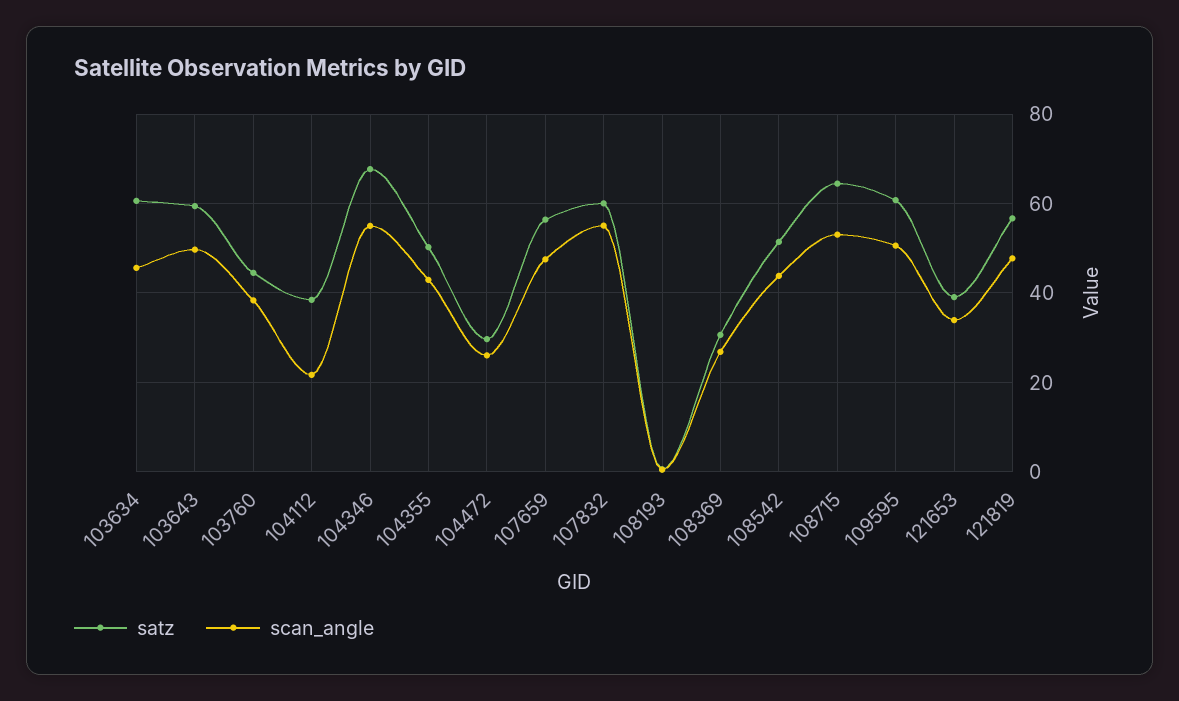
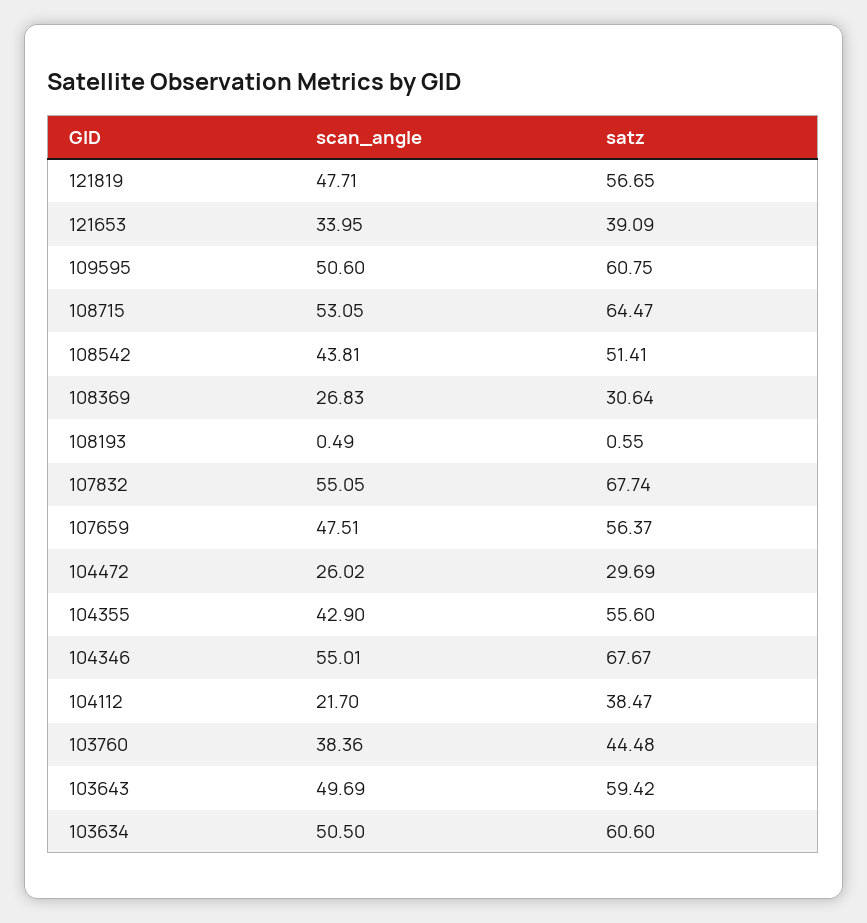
scan_angle, 103634: 46 -> 50.5
satz, 104355: 50 -> 55.6
satz, 107832: 60 -> 67.74

